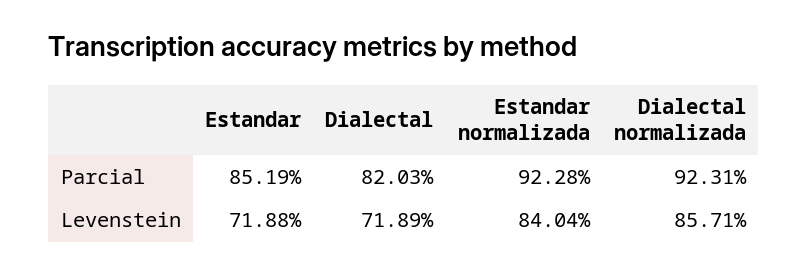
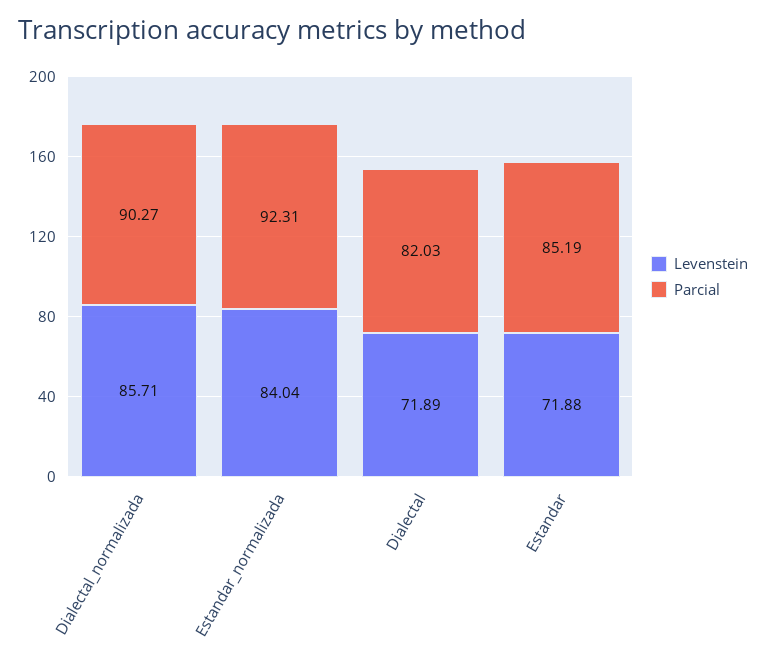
Parcial, Estandar normalizada: 92.28 -> 92.31
Parcial, Dialectal normalizada: 92.31 -> 90.27

